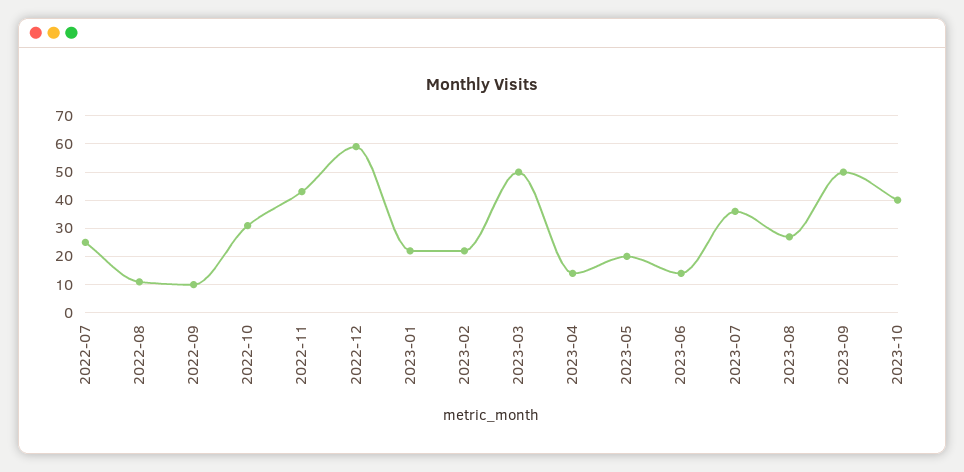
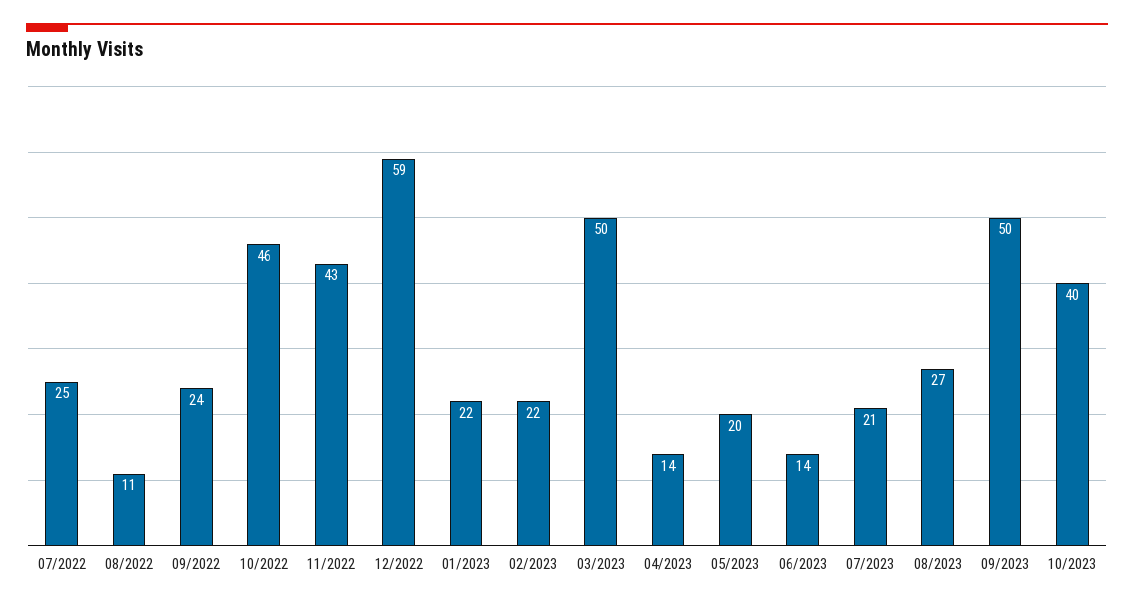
2022-09: 10 -> 24
2022-10: 30 -> 46
2023-07: 35 -> 21

